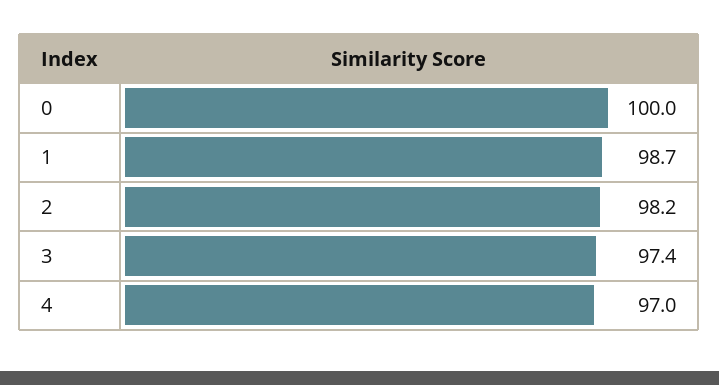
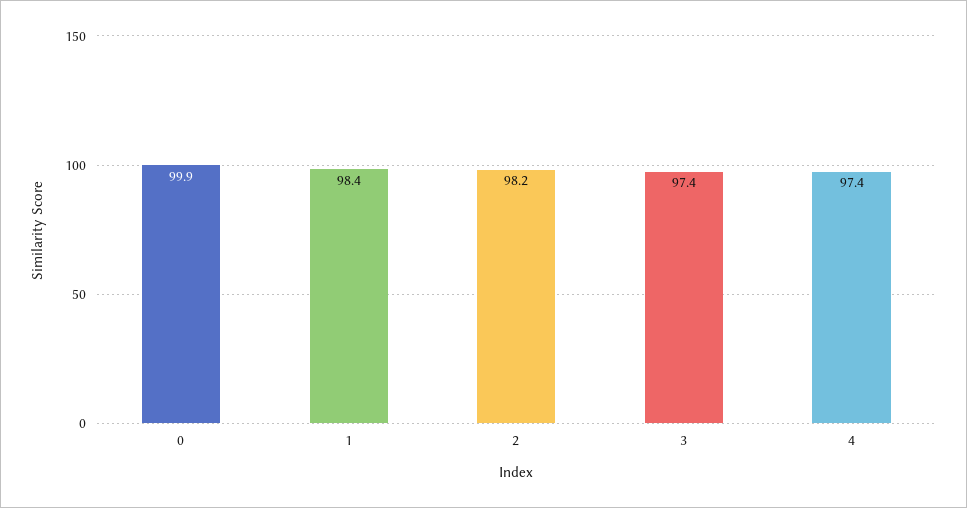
0: 100 -> 99.9
1: 98.7 -> 98.4
4: 97 -> 97.4

